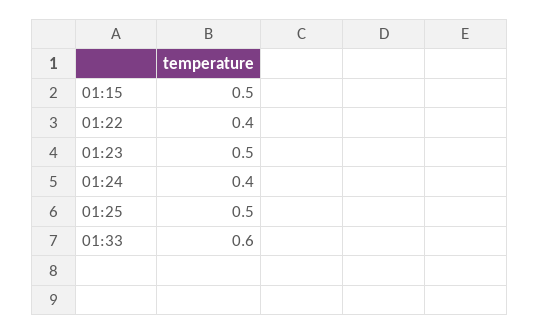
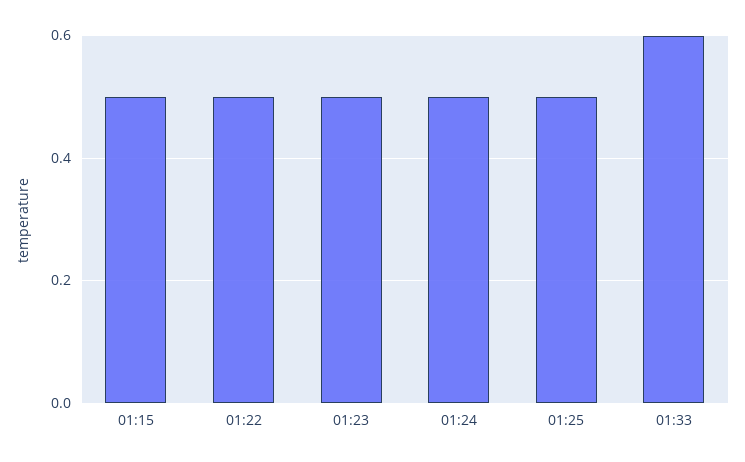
01:22: 0.4 -> 0.5
01:24: 0.4 -> 0.5

